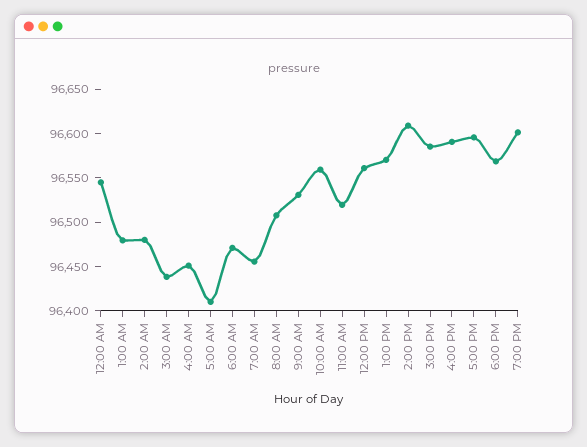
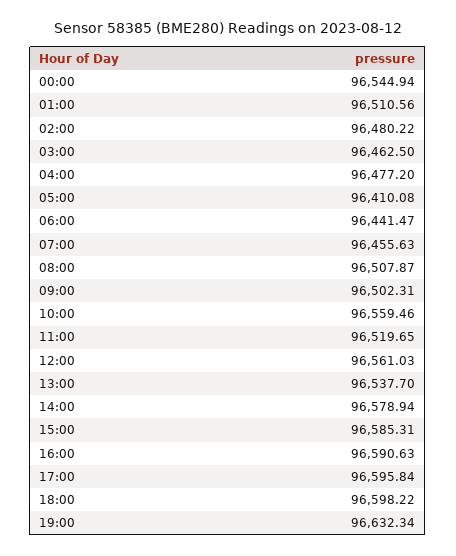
1:00 AM: 96480 -> 96510.56
3:00 AM: 96440 -> 96462.5
4:00 AM: 96450 -> 96477.2
6:00 AM: 96470 -> 96441.47
9:00 AM: 96530 -> 96502.31
1:00 PM: 96570 -> 96537.7
2:00 PM: 96610 -> 96578.94
6:00 PM: 96570 -> 96598.22
7:00 PM: 96600 -> 96632.34

